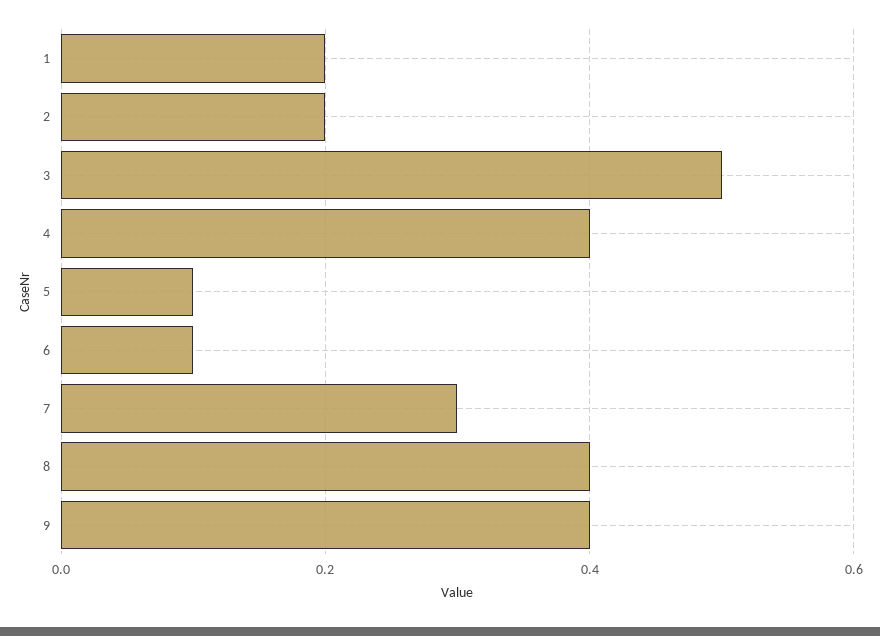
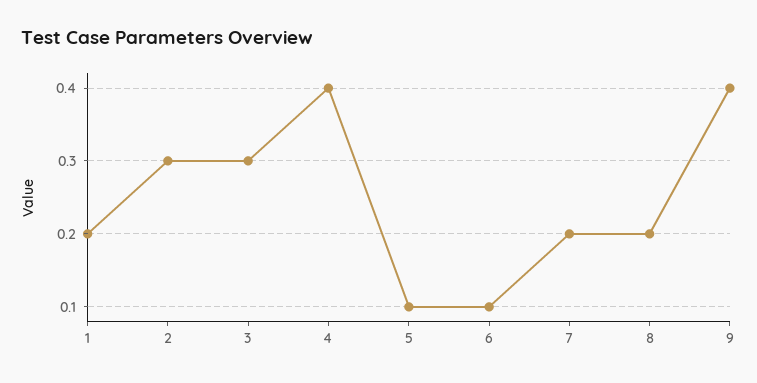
2: 0.2 -> 0.3
3: 0.5 -> 0.3
7: 0.3 -> 0.2
8: 0.4 -> 0.2

